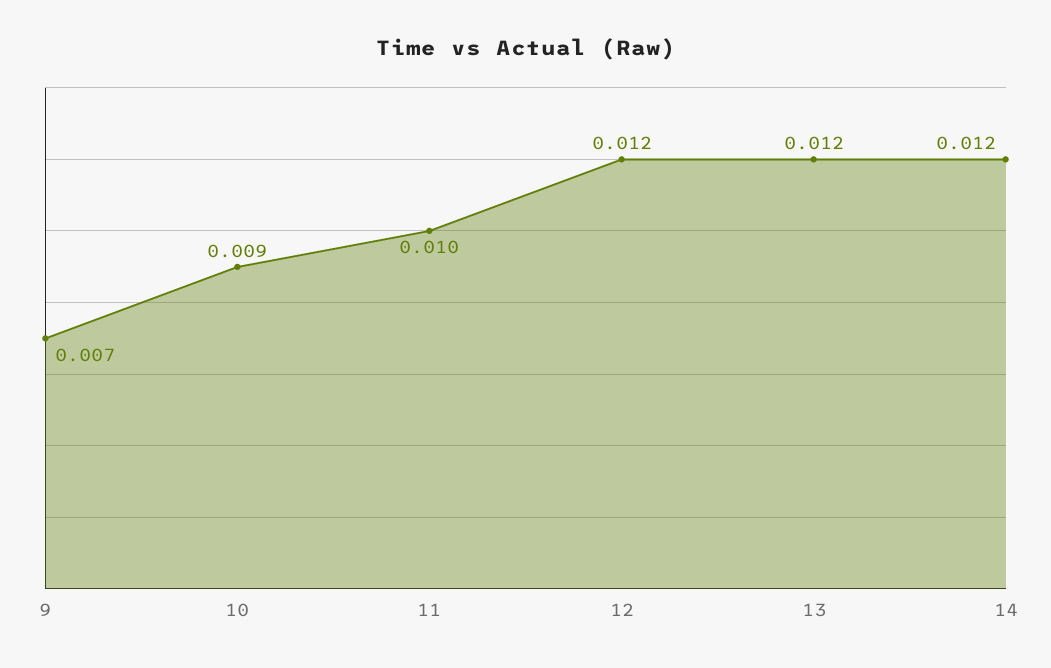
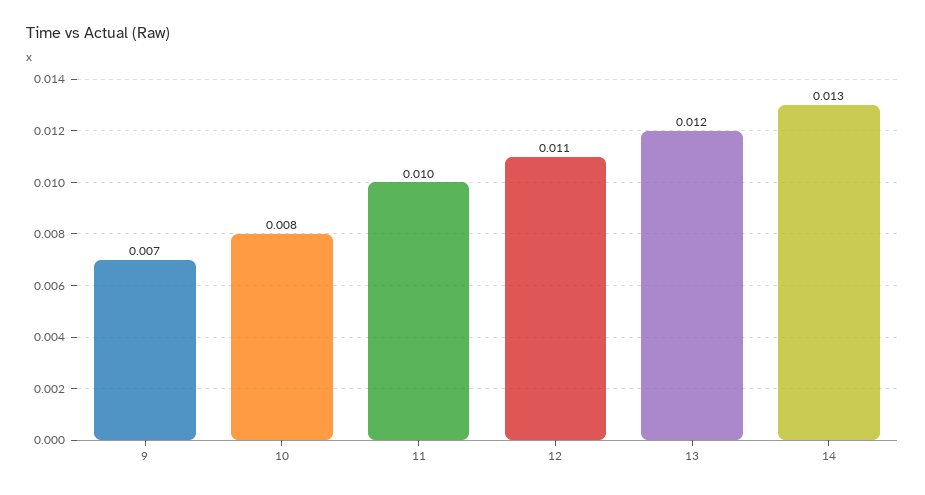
10: 0.009 -> 0.008
12: 0.012 -> 0.011
14: 0.012 -> 0.013

